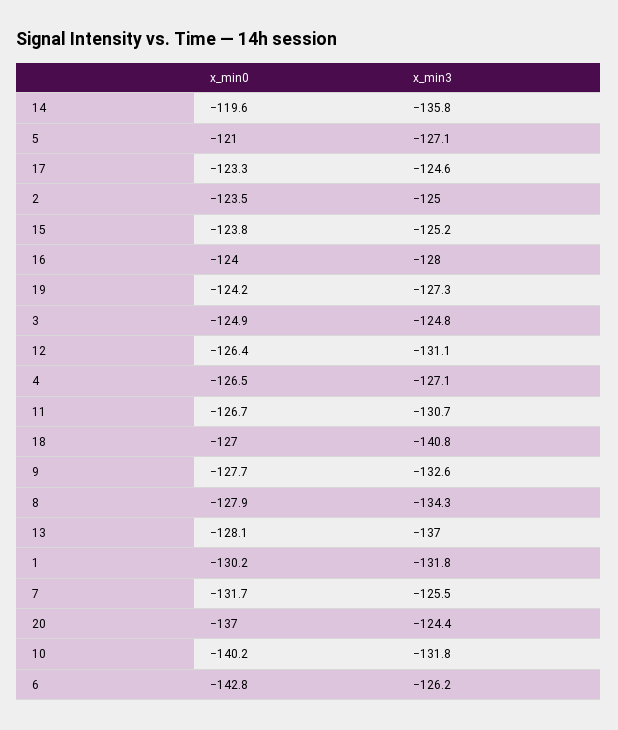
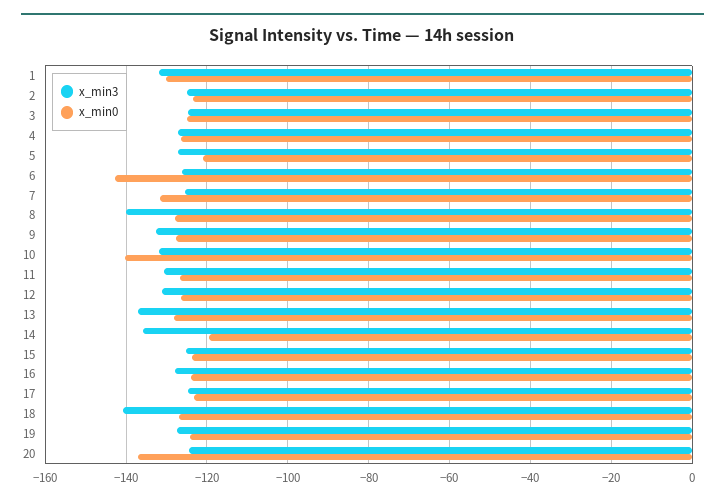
x_min3, 8: -134.3 -> -140

